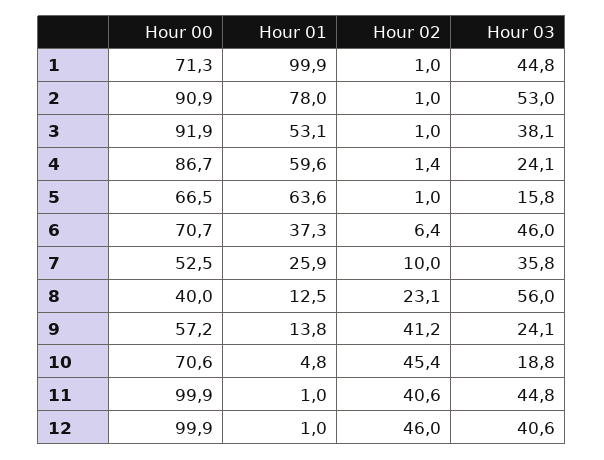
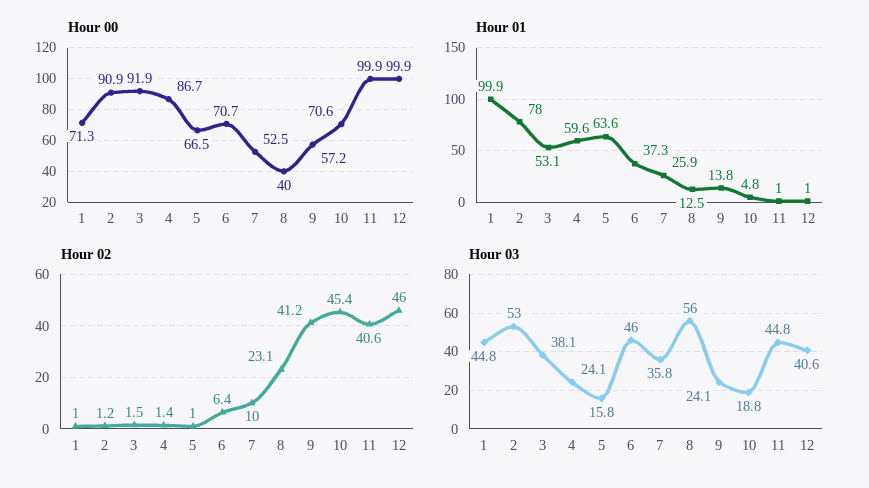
Hour 02, 2: 1 -> 1.2
Hour 02, 3: 1 -> 1.5

